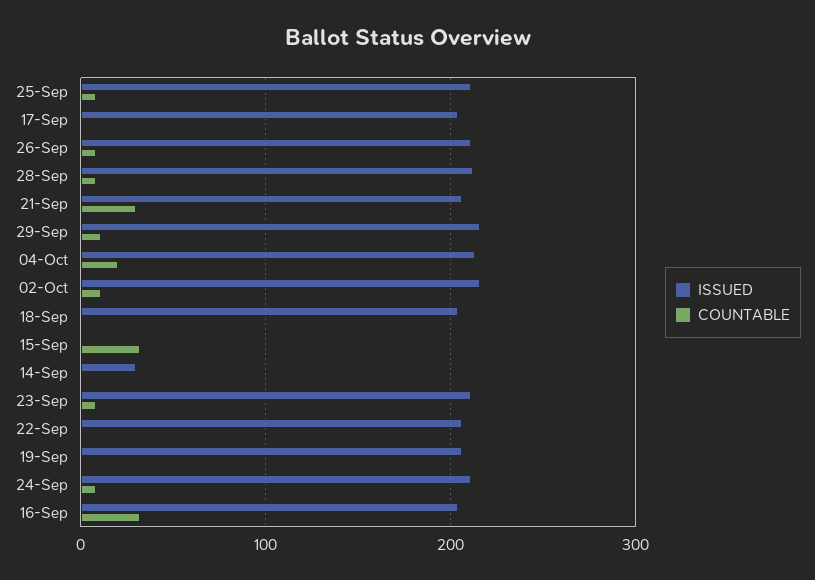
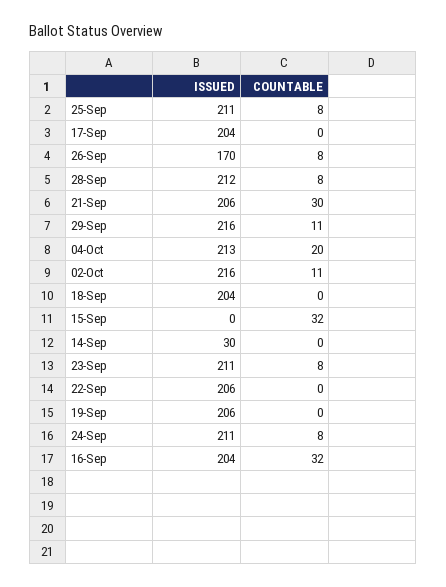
ISSUED, 26-Sep: 210 -> 170

